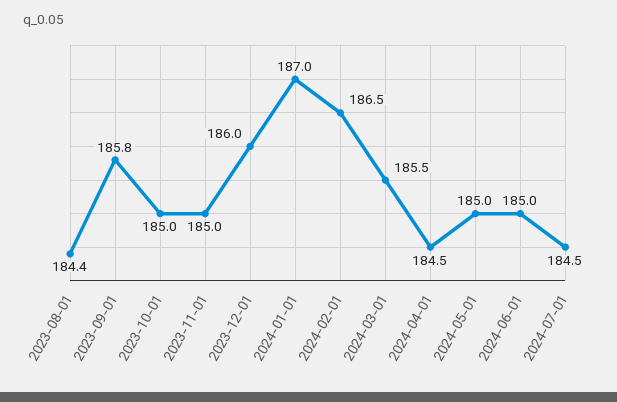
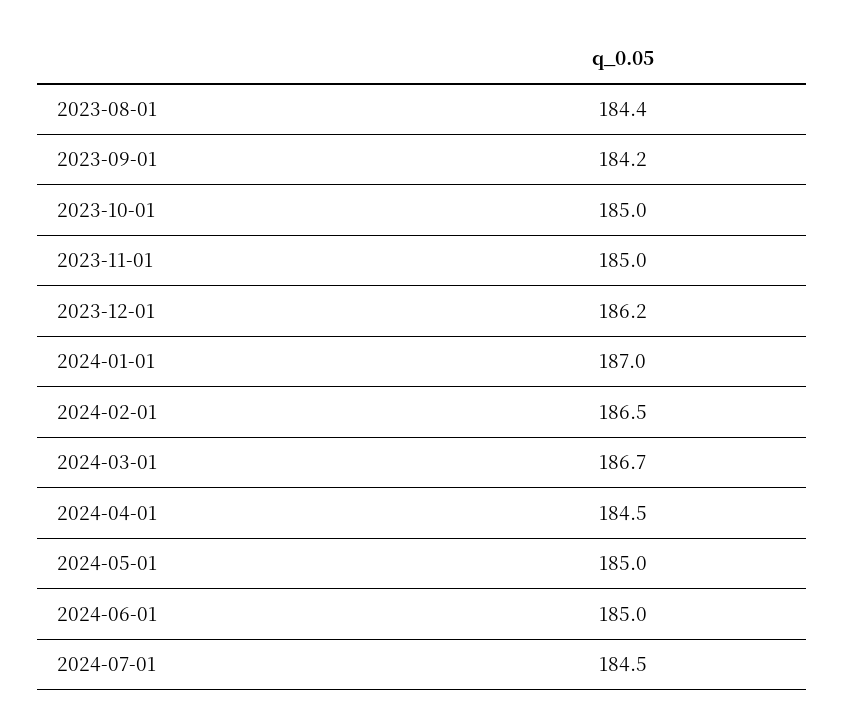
2023-09-01: 185.8 -> 184.2
2023-12-01: 186 -> 186.2
2024-03-01: 185.5 -> 186.7

